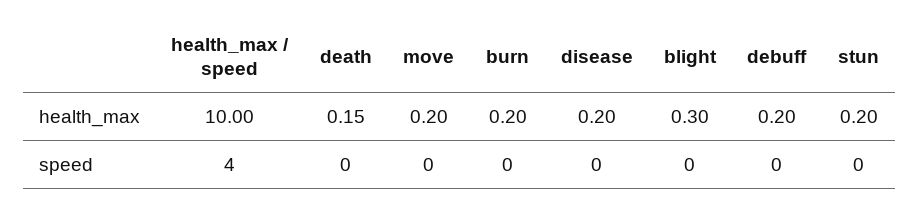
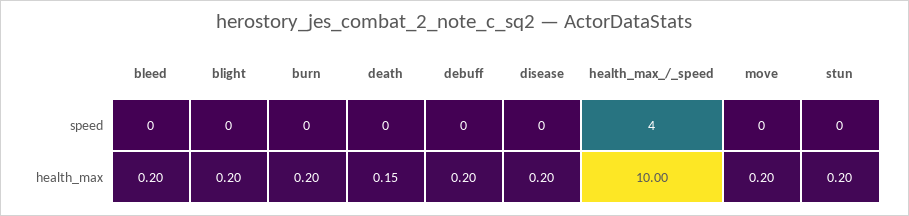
blight, health_max: 0.3 -> 0.2
bleed, speed: none -> 0
bleed, health_max: none -> 0.2

